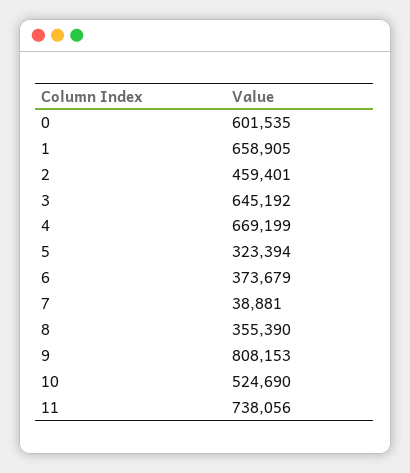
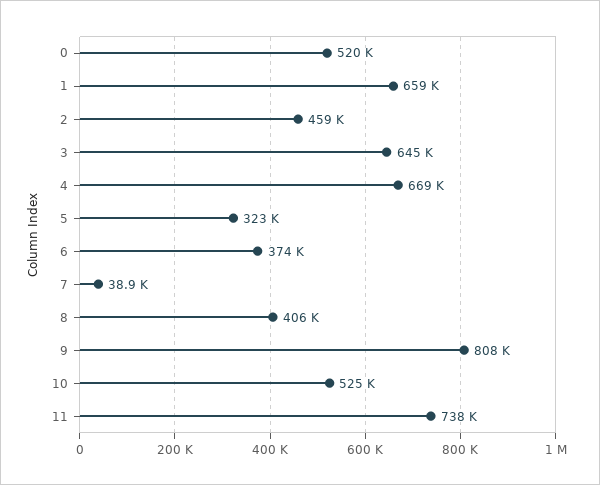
0: 601535 -> 520000
8: 355390 -> 406000

